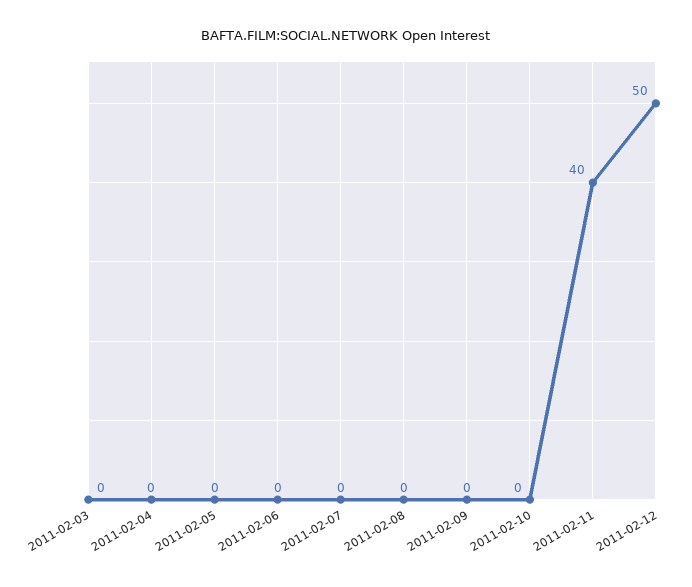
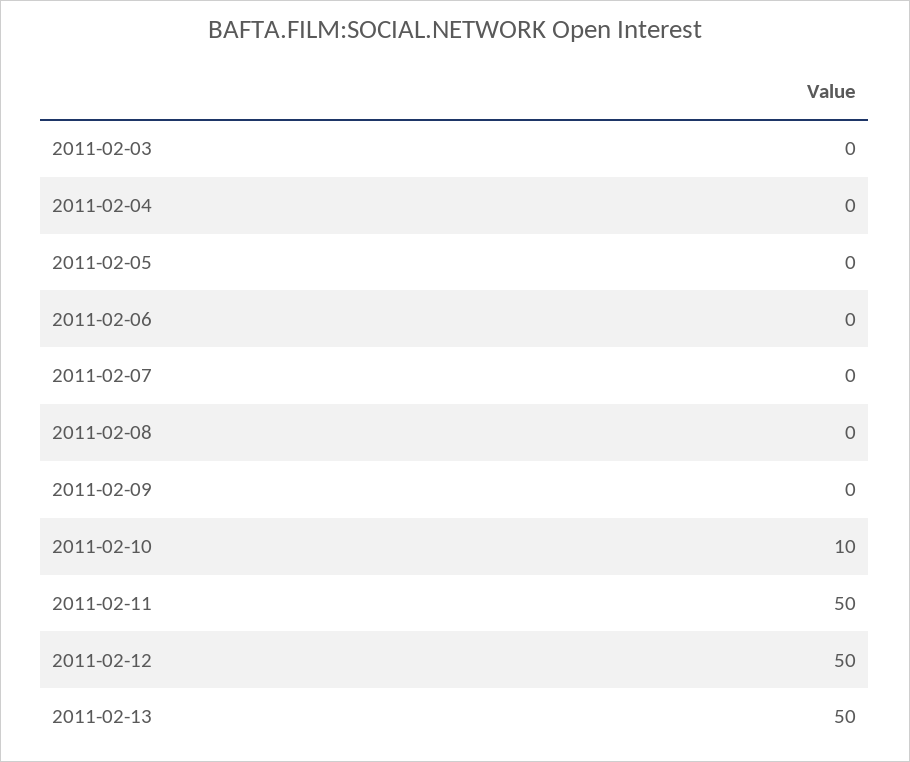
2011-02-10: 0 -> 10
2011-02-11: 40 -> 50
2011-02-13: none -> 50

